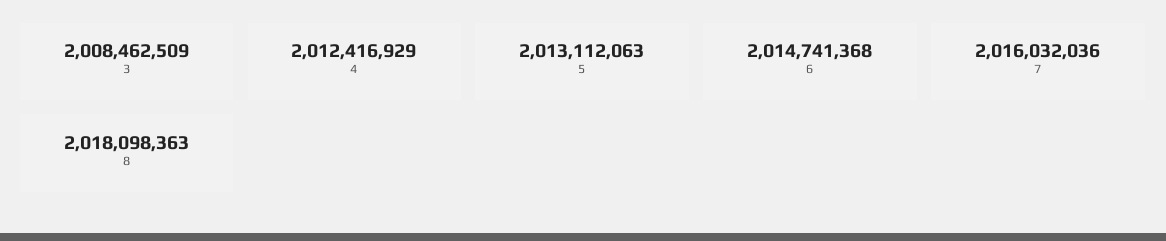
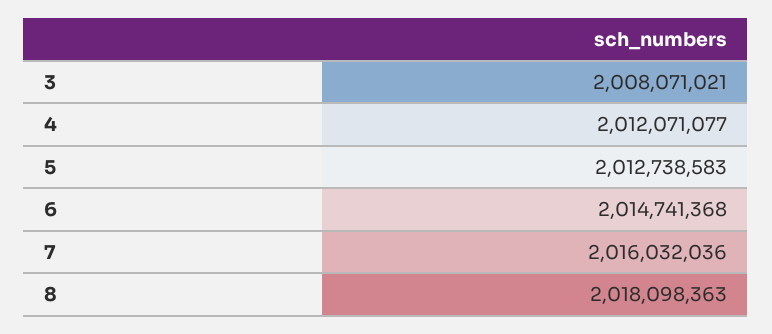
3: 2008462509 -> 2008071021
4: 2012416929 -> 2012071077
5: 2013112063 -> 2012738583

